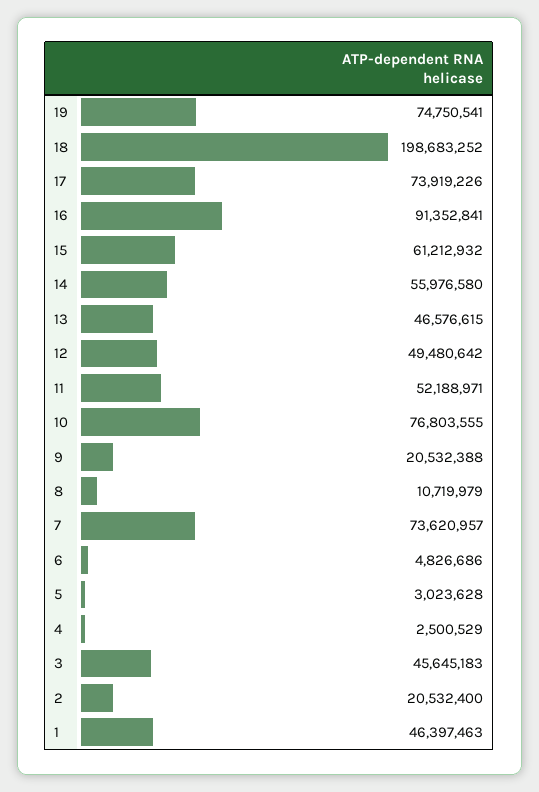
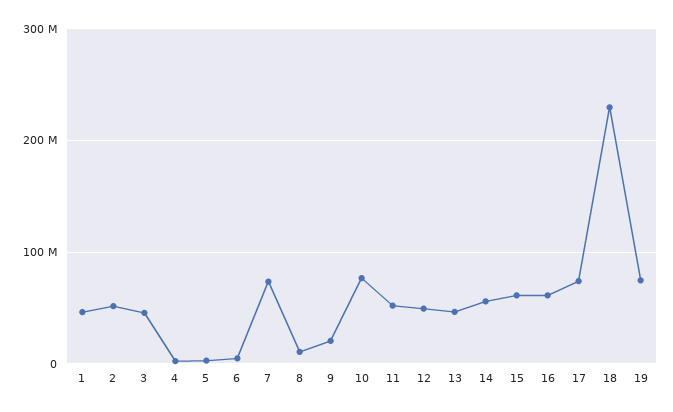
18: 198683252 -> 230000000
16: 91352841 -> 60000000
2: 20532400 -> 50000000

